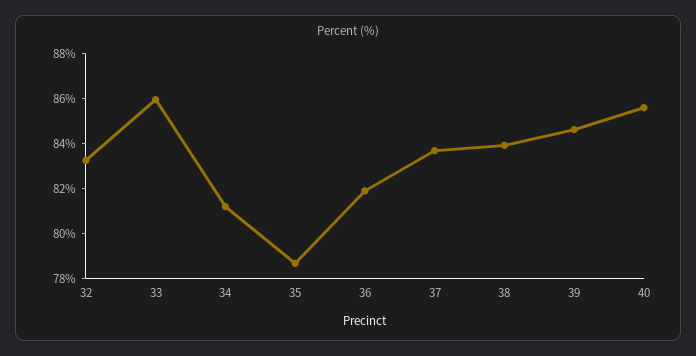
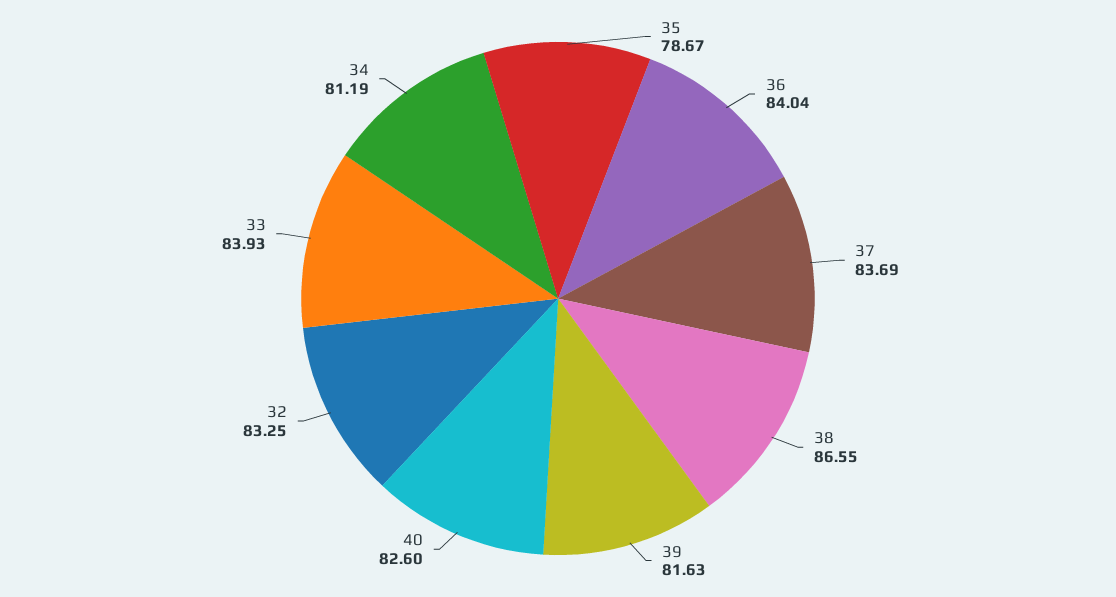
33: 86 -> 83.93
36: 82 -> 84.04
38: 84 -> 86.55
39: 84.5 -> 81.63
40: 85.5 -> 82.6

